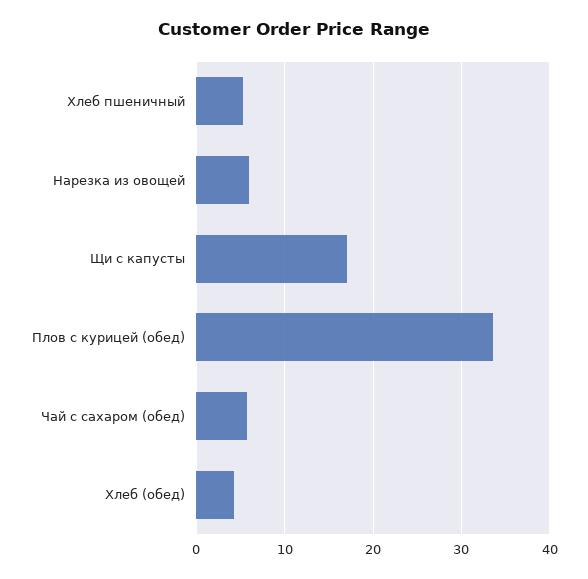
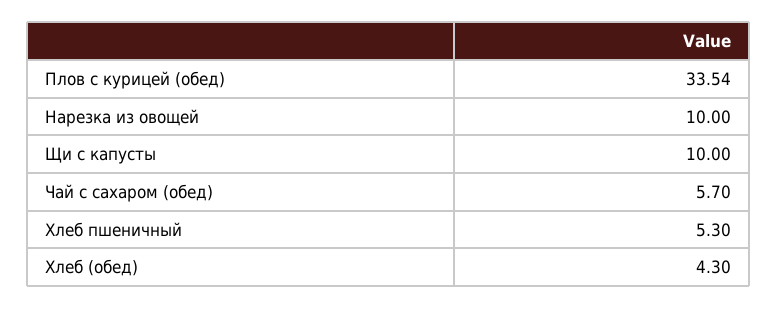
Нарезка из овощей: 6 -> 10
Щи с капусты: 17 -> 10

